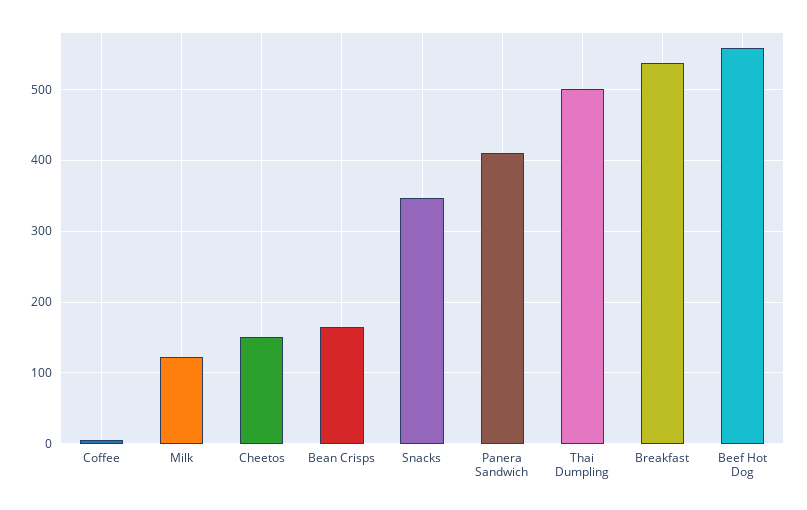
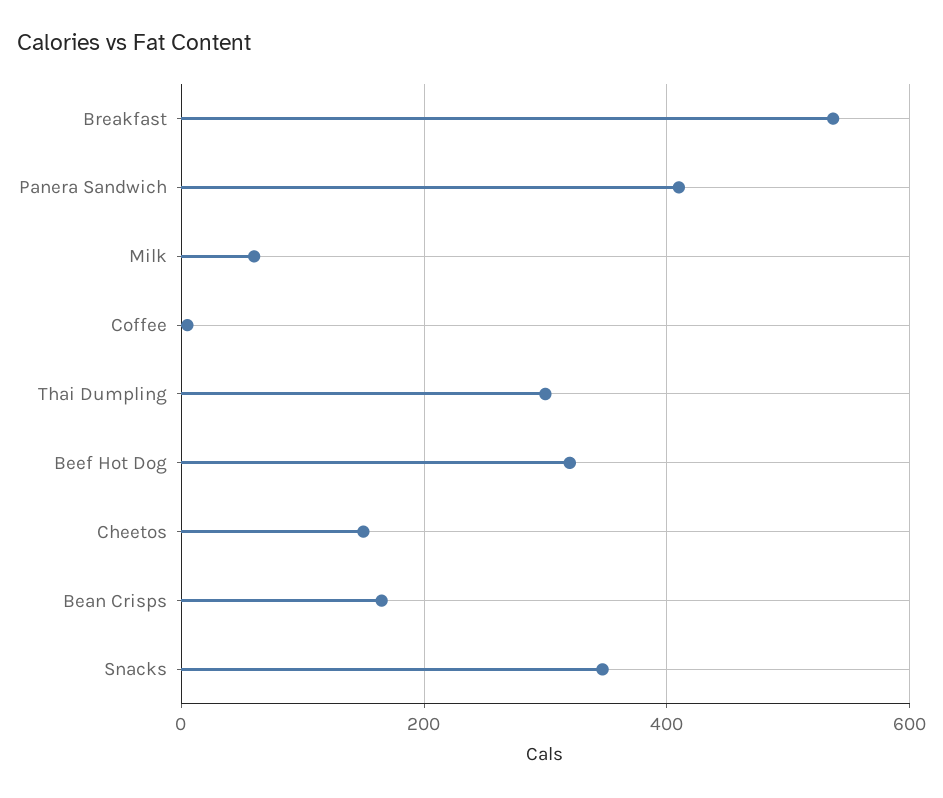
Milk: 120 -> 60
Thai Dumpling: 500 -> 300
Beef Hot Dog: 560 -> 320

